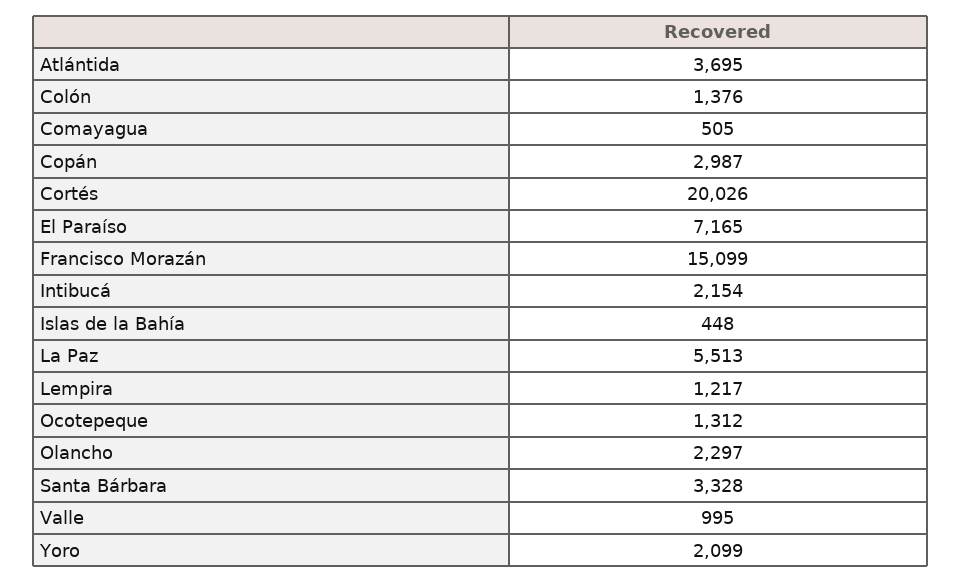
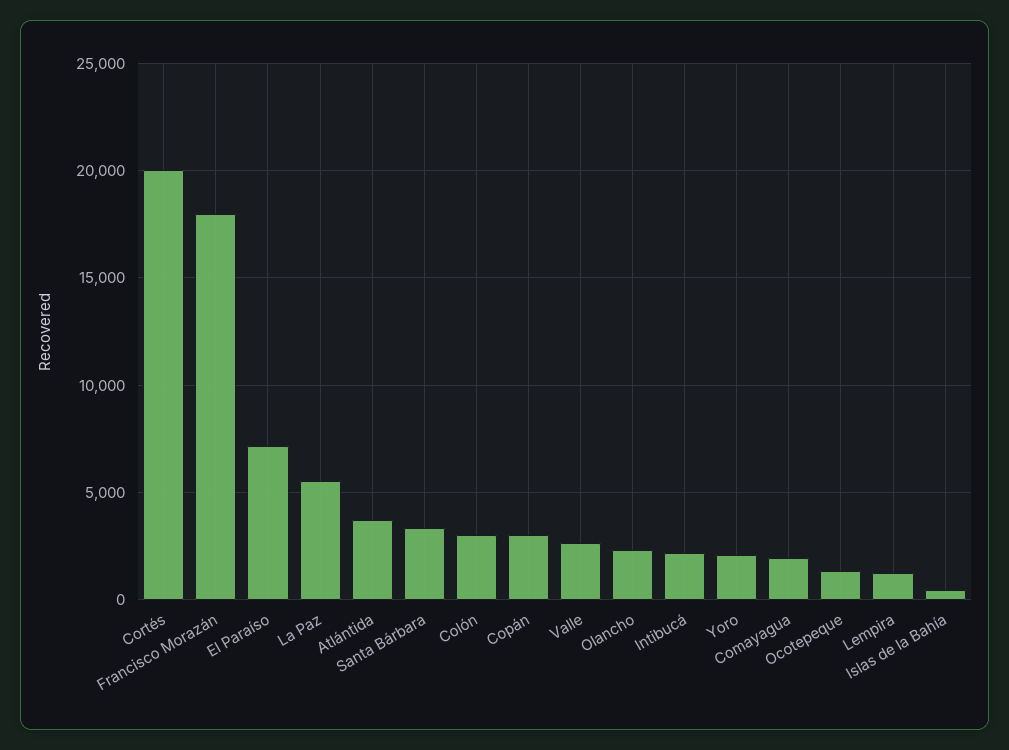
Colón: 1376 -> 3000
Comayagua: 505 -> 2000
Francisco Morazán: 15099 -> 18000
Valle: 995 -> 2500

